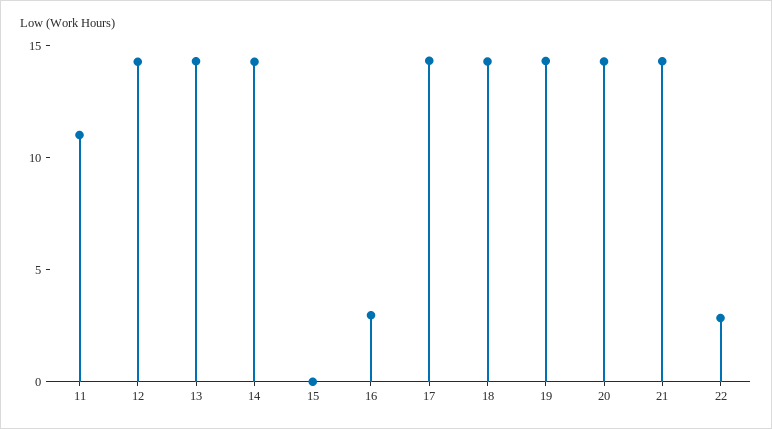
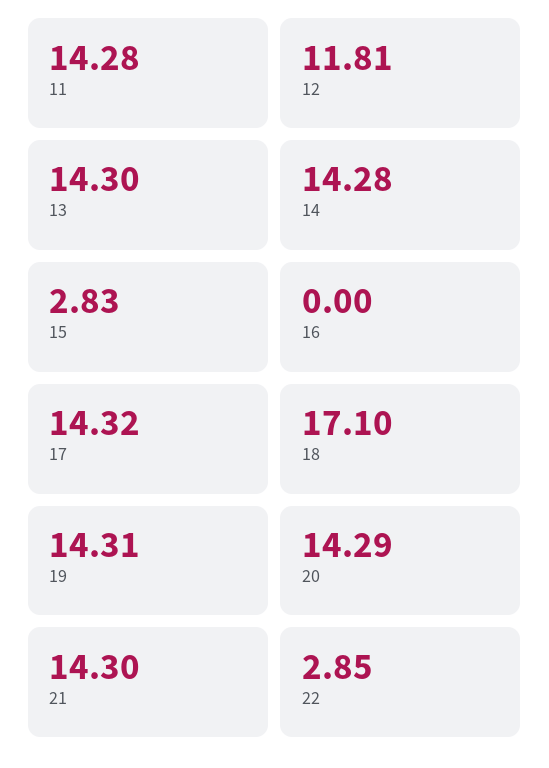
11: 11 -> 14.28
12: 14 -> 11.81
15: 0 -> 2.83
16: 3 -> 0
18: 14 -> 17.1

